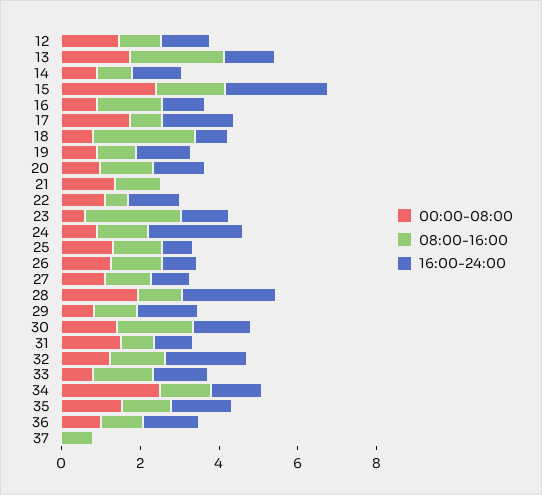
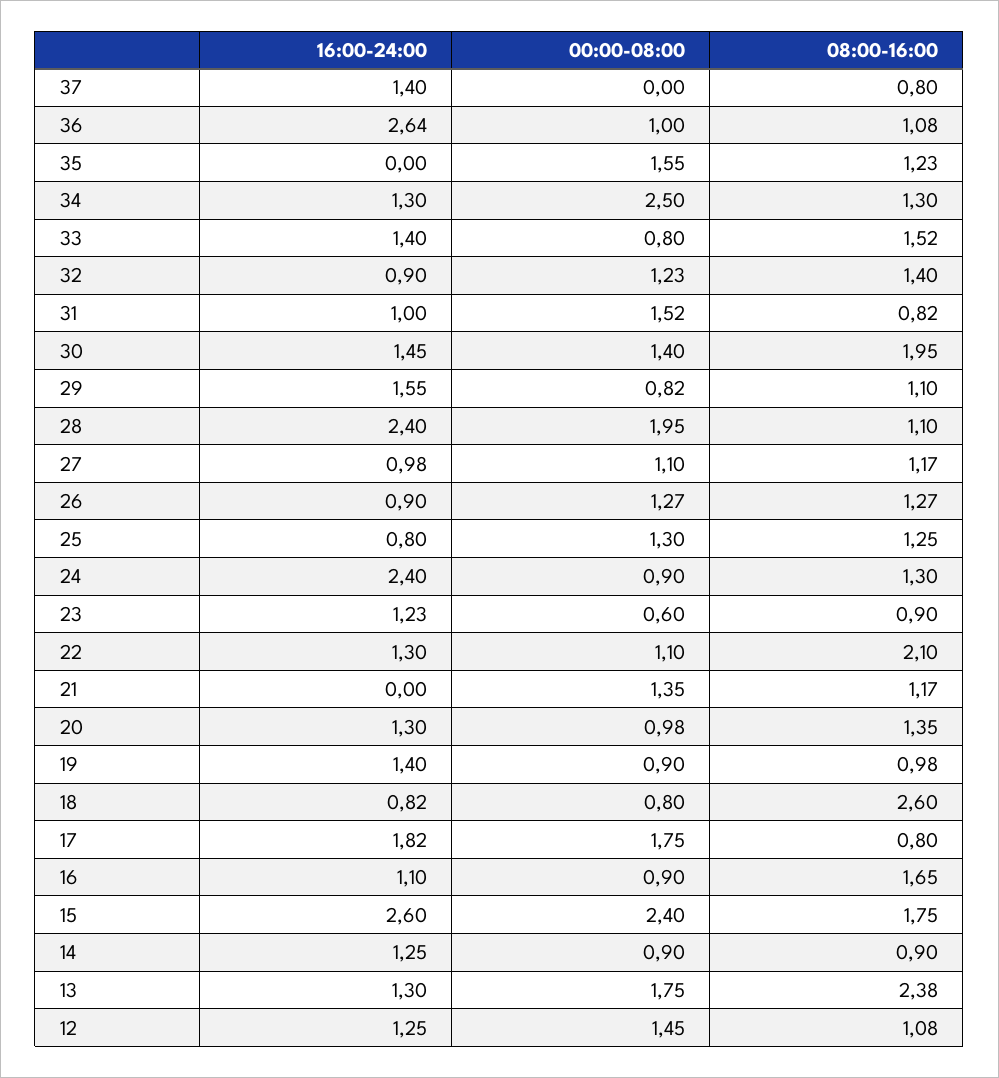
08:00-16:00, 22: 0.5 -> 2.1
08:00-16:00, 23: 2.5 -> 0.9
16:00-24:00, 32: 2 -> 0.9
16:00-24:00, 35: 1.5 -> 0
16:00-24:00, 36: 1.5 -> 2.64
16:00-24:00, 37: 0 -> 1.4

